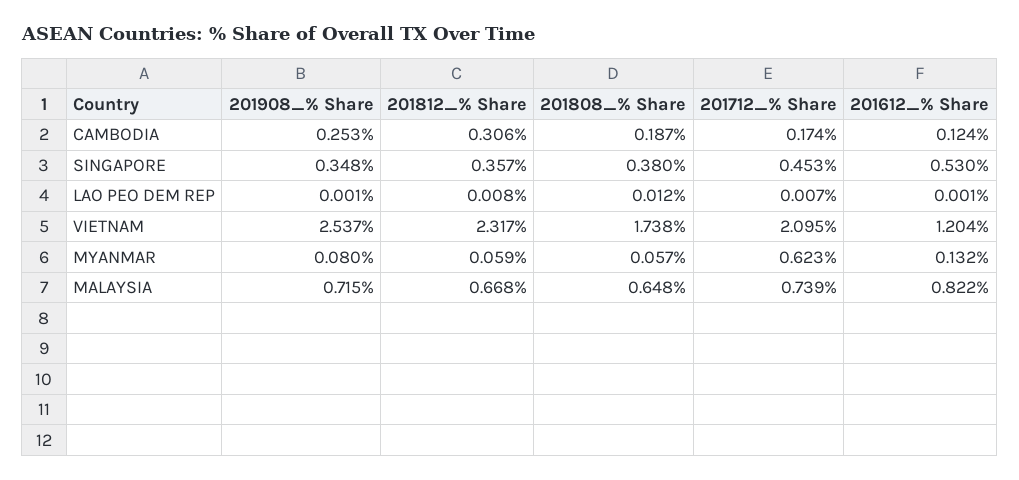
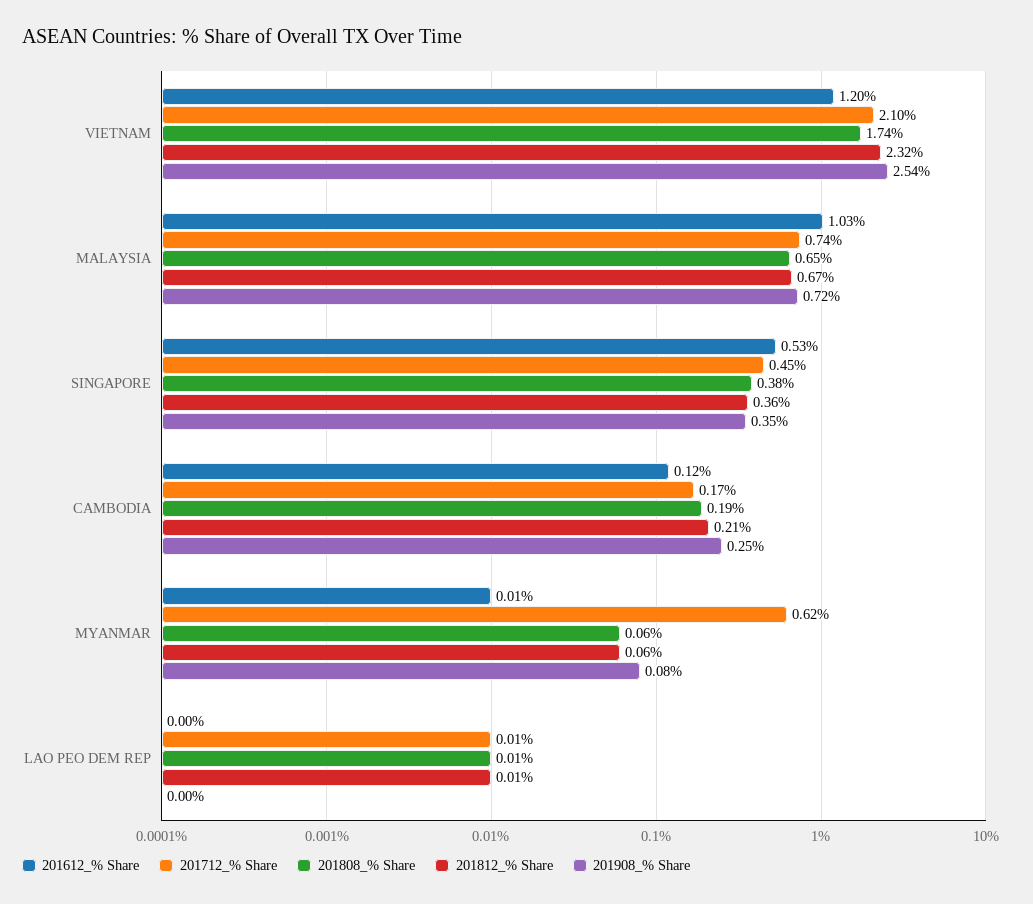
201812_% Share, CAMBODIA: 0.306 -> 0.21
201612_% Share, MYANMAR: 0.132 -> 0.01
201612_% Share, MALAYSIA: 0.822 -> 1.03

